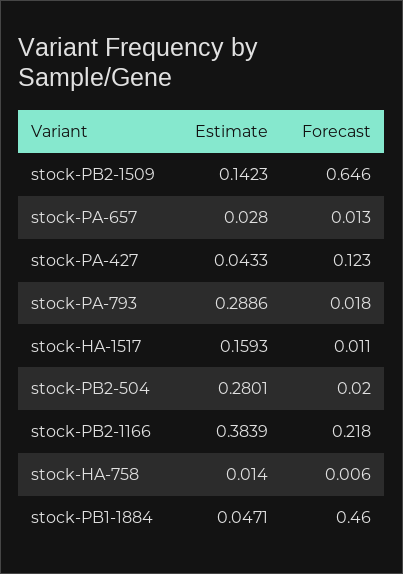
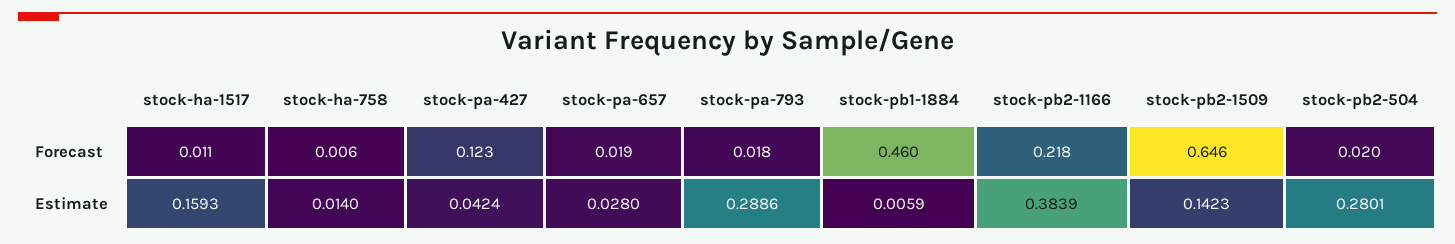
Forecast, stock-PA-657: 0.013 -> 0.019
Estimate, stock-PA-427: 0.0433 -> 0.0424
Estimate, stock-PB1-1884: 0.0471 -> 0.0059

